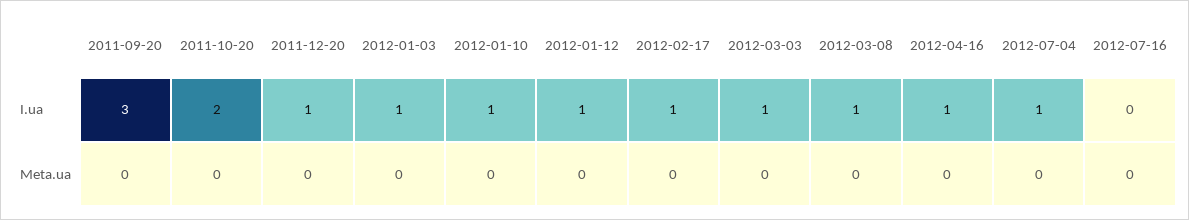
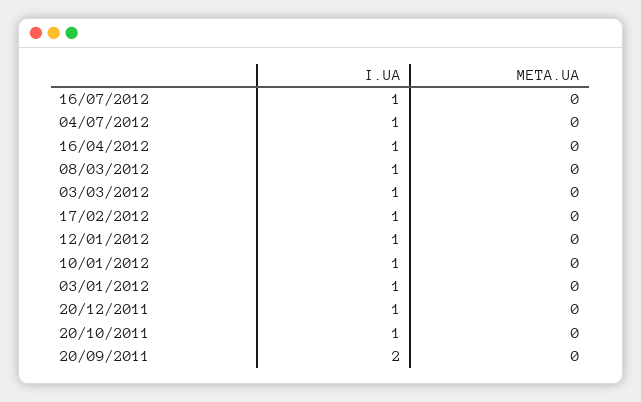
2011-09-20, I.ua: 3 -> 2
2011-10-20, I.ua: 2 -> 1
2012-07-16, I.ua: 0 -> 1

